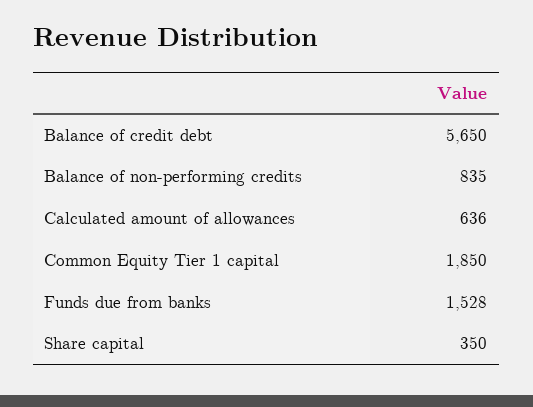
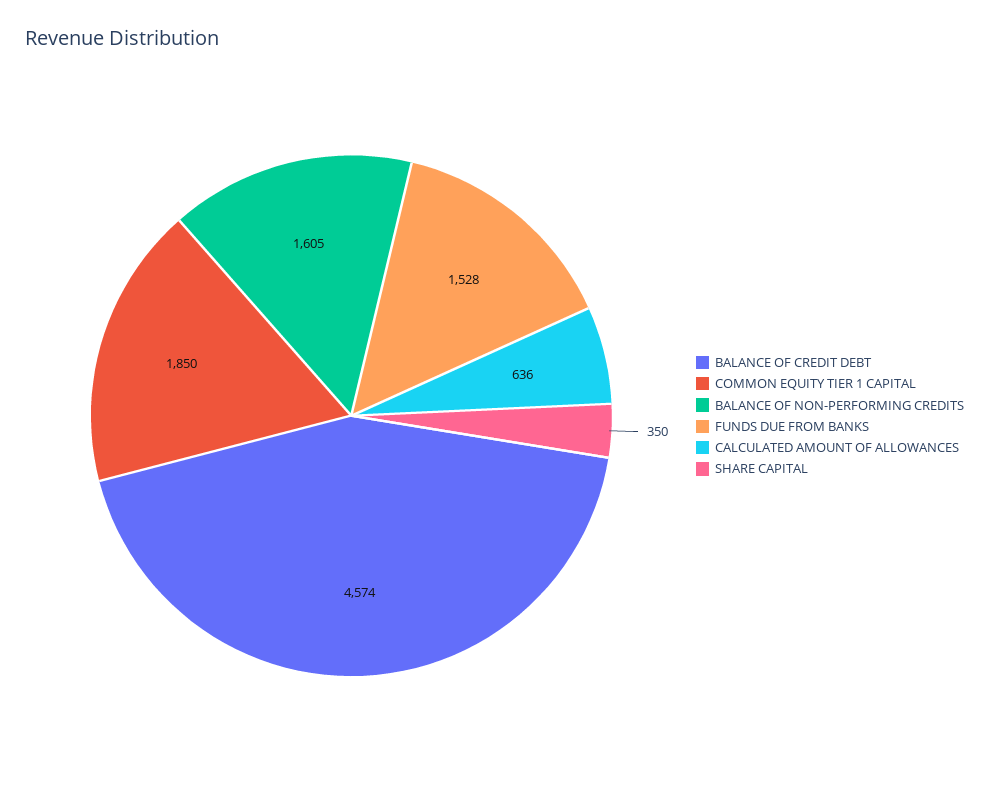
Balance of credit debt: 5650 -> 4574
Balance of non-performing credits: 835 -> 1605

